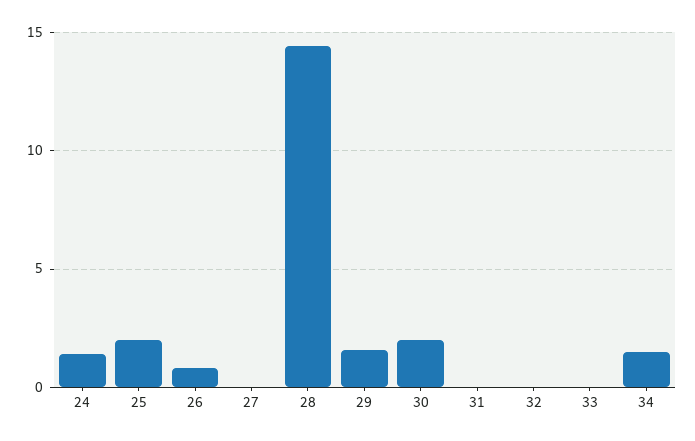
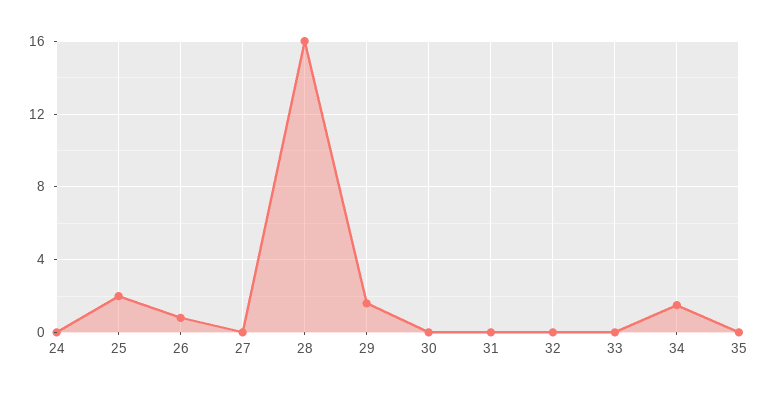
24: 1.5 -> 0
28: 14.5 -> 16
30: 2 -> 0
35: none -> 0

